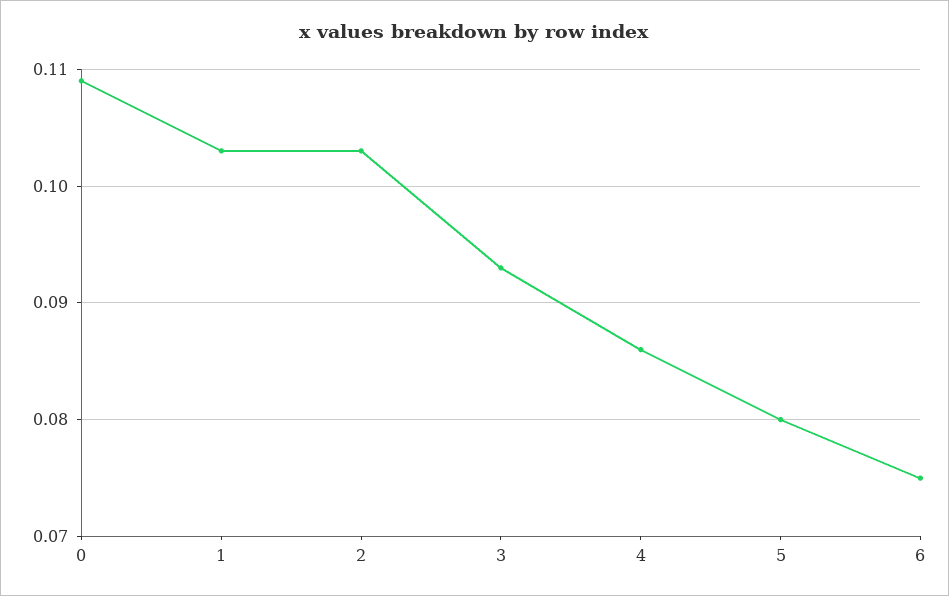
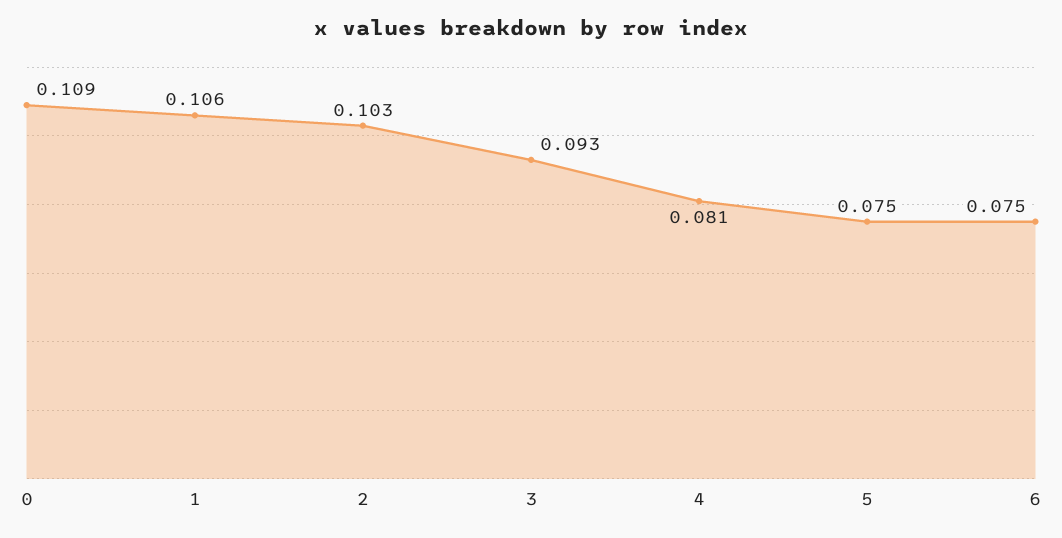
1: 0.103 -> 0.106
4: 0.086 -> 0.081
5: 0.08 -> 0.075

